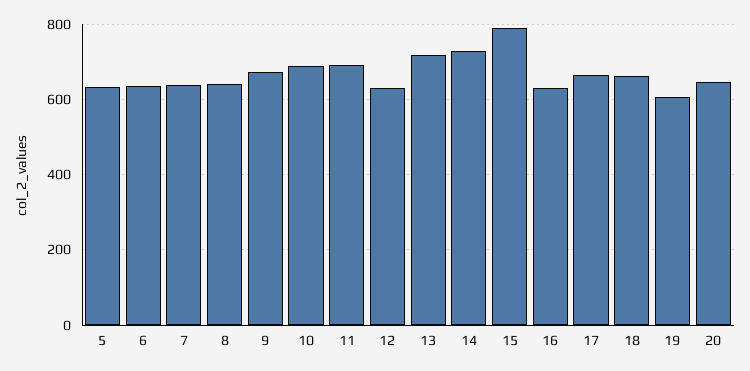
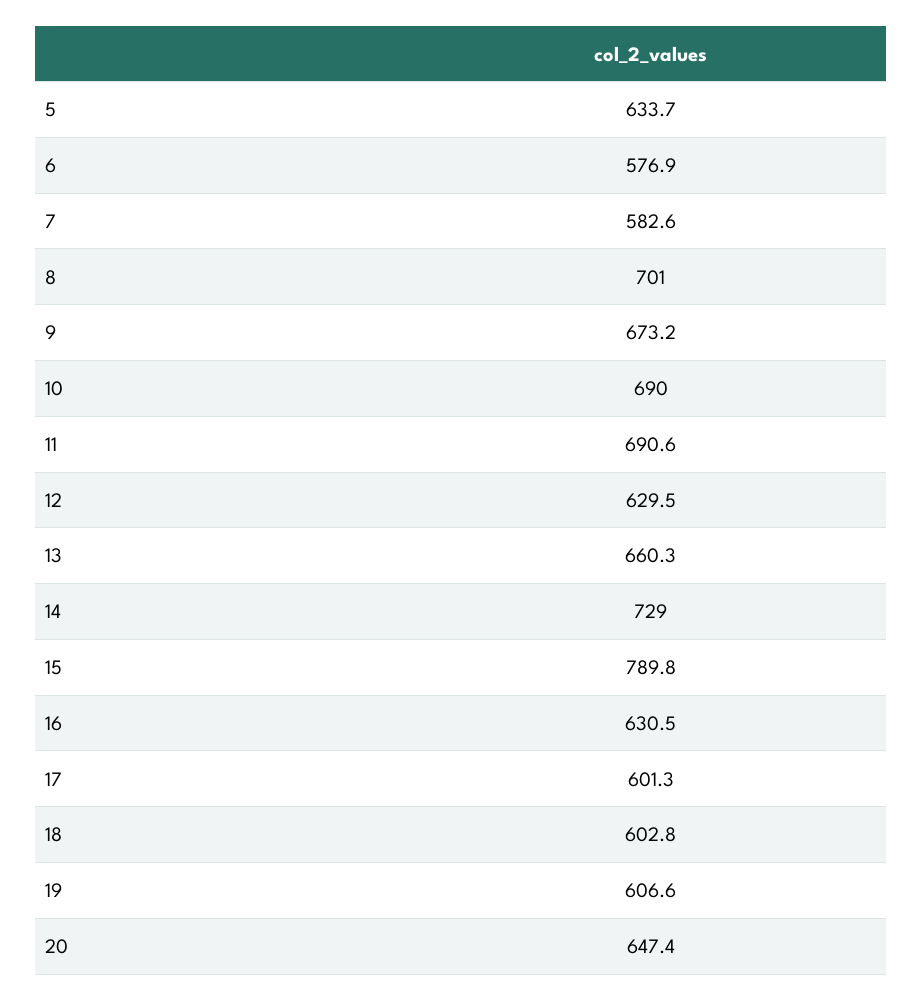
6: 640 -> 576.9
7: 640 -> 582.6
8: 640 -> 701
13: 720 -> 660.3
17: 660 -> 601.3
18: 660 -> 602.8

